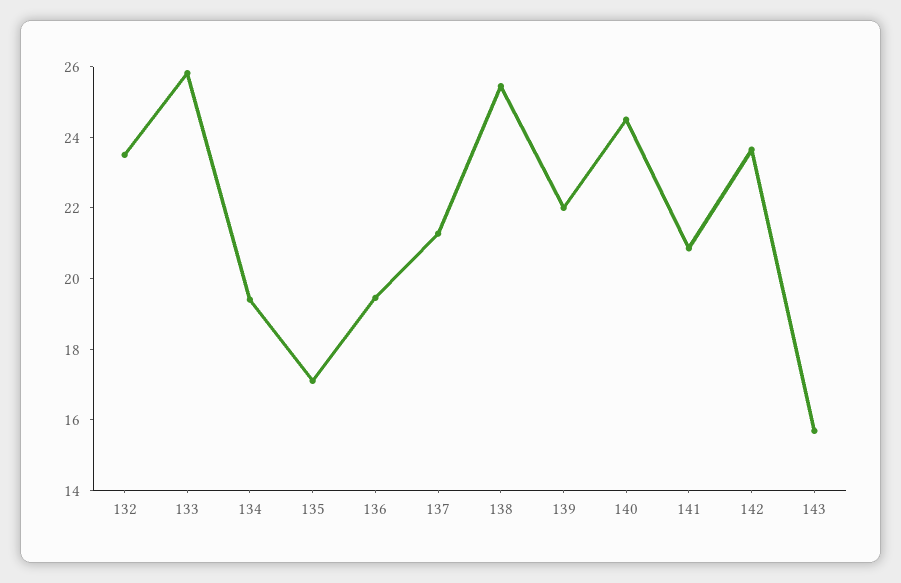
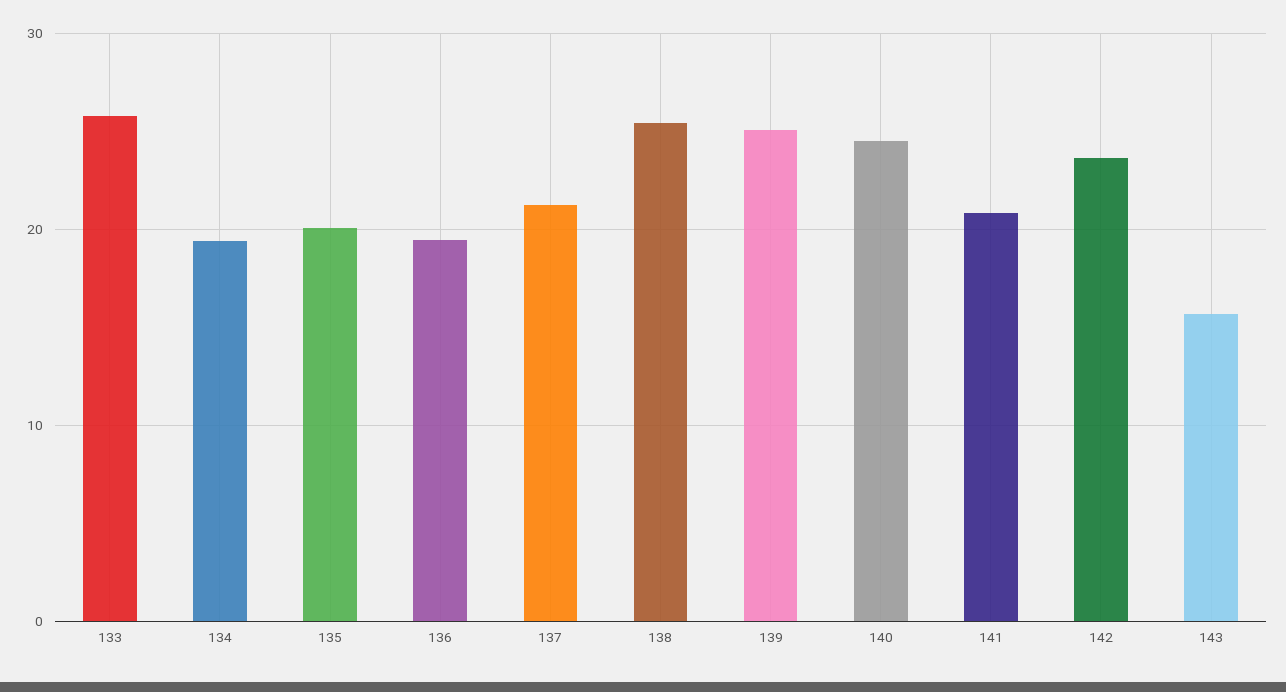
132: 23.5 -> none
135: 17 -> 20
139: 22 -> 25

